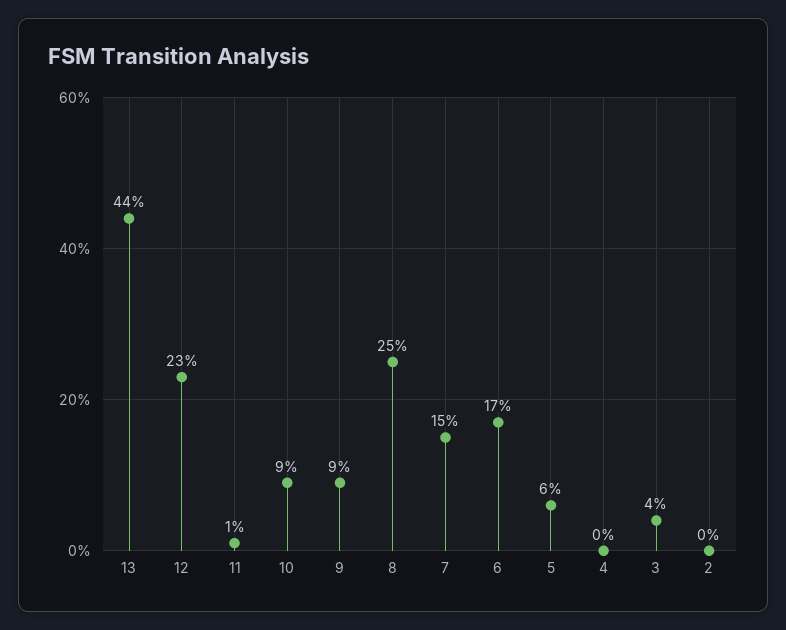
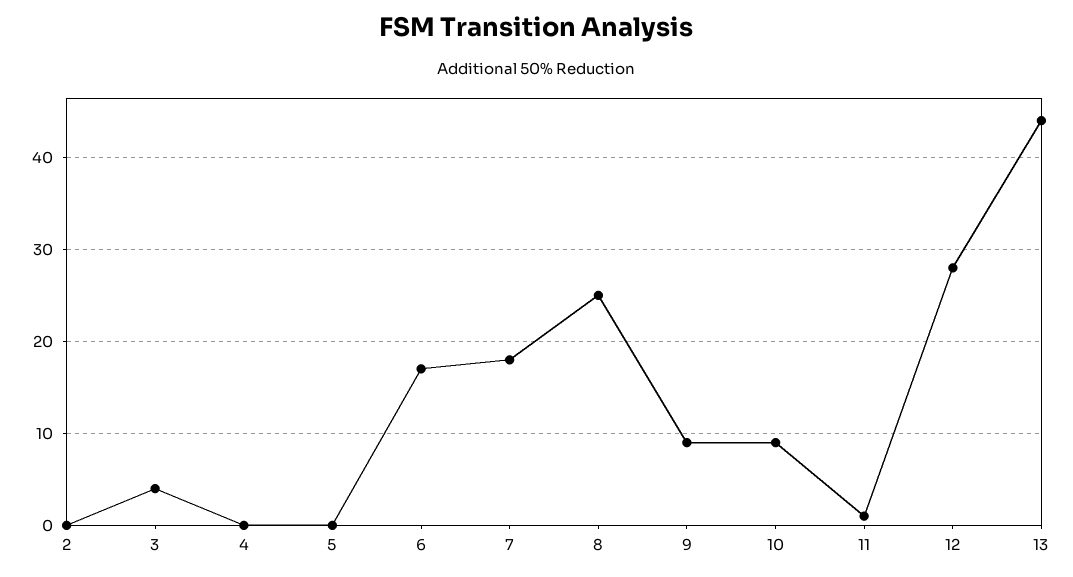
12: 23 -> 28
7: 15 -> 18
5: 6 -> 0

